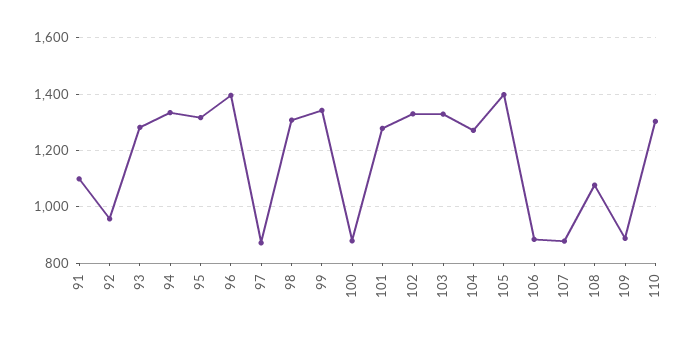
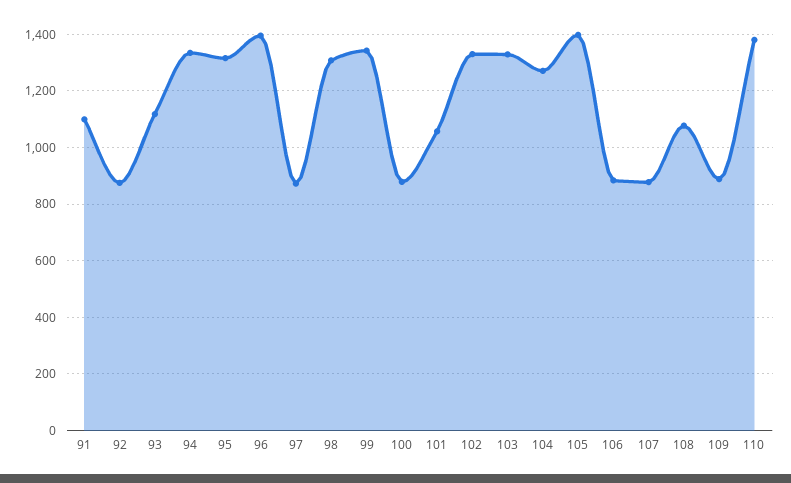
92: 950 -> 875
93: 1275 -> 1125
101: 1275 -> 1050
110: 1300 -> 1375

